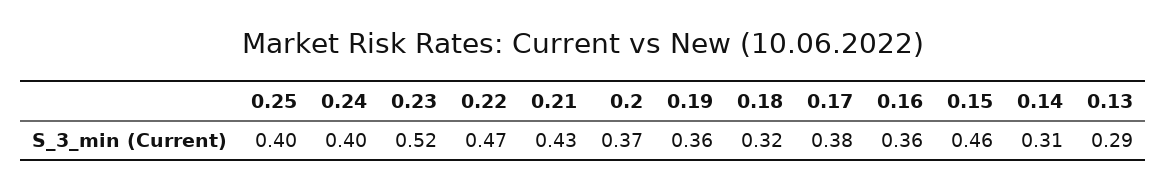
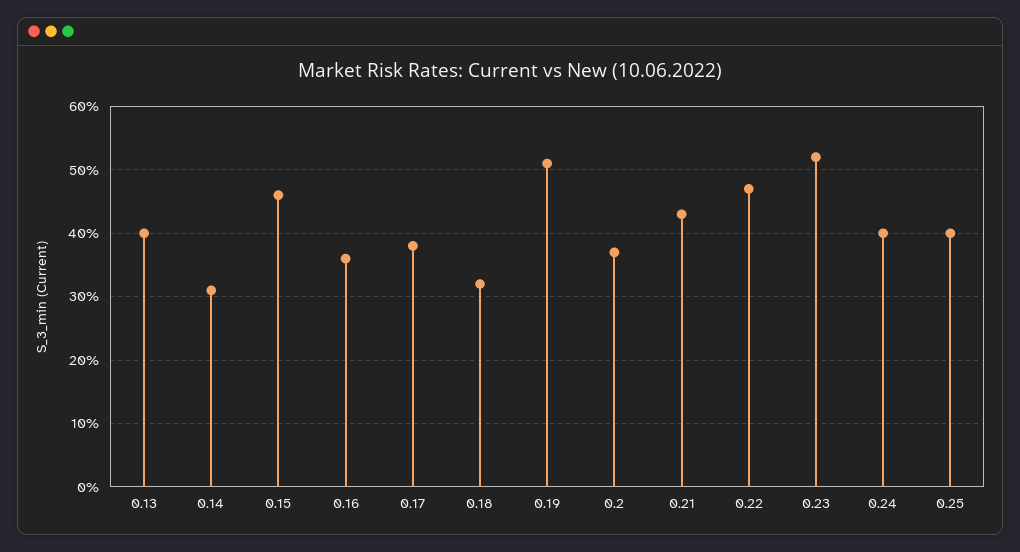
0.19: 0.36 -> 0.51
0.13: 0.29 -> 0.4

